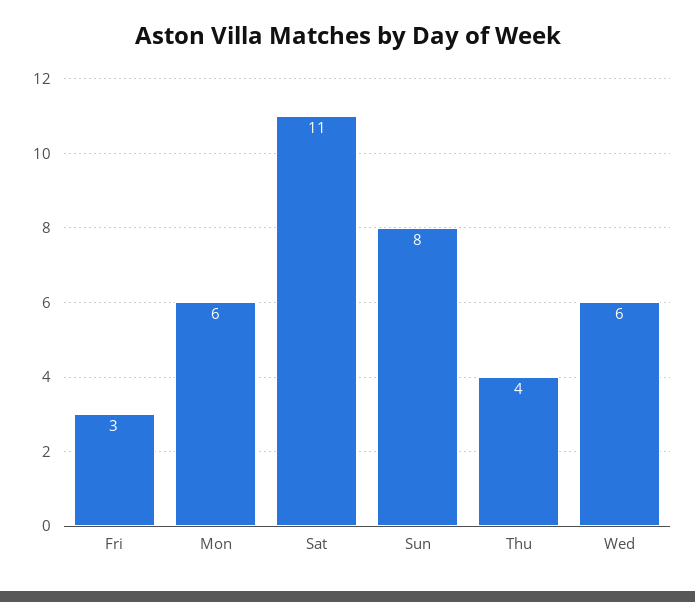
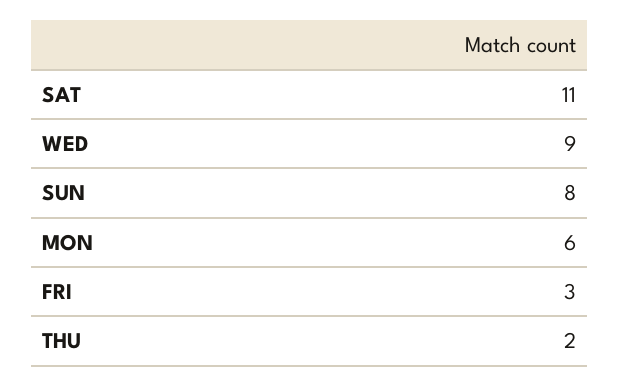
Thu: 4 -> 2
Wed: 6 -> 9

